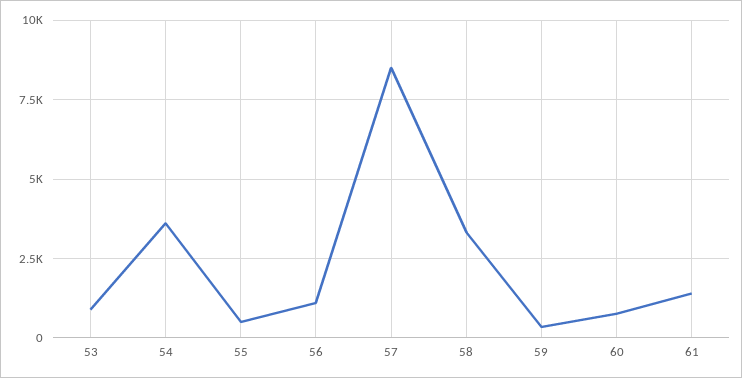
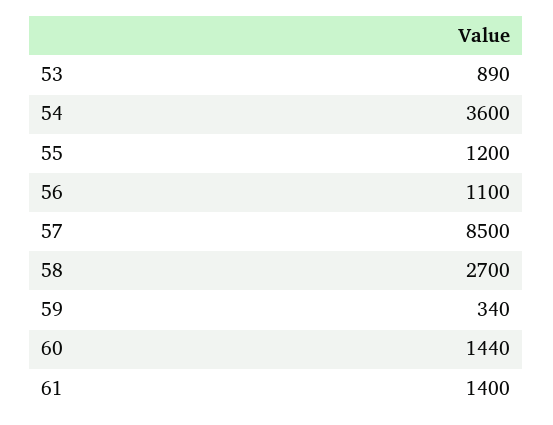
55: 500 -> 1200
58: 3250 -> 2700
60: 750 -> 1440

